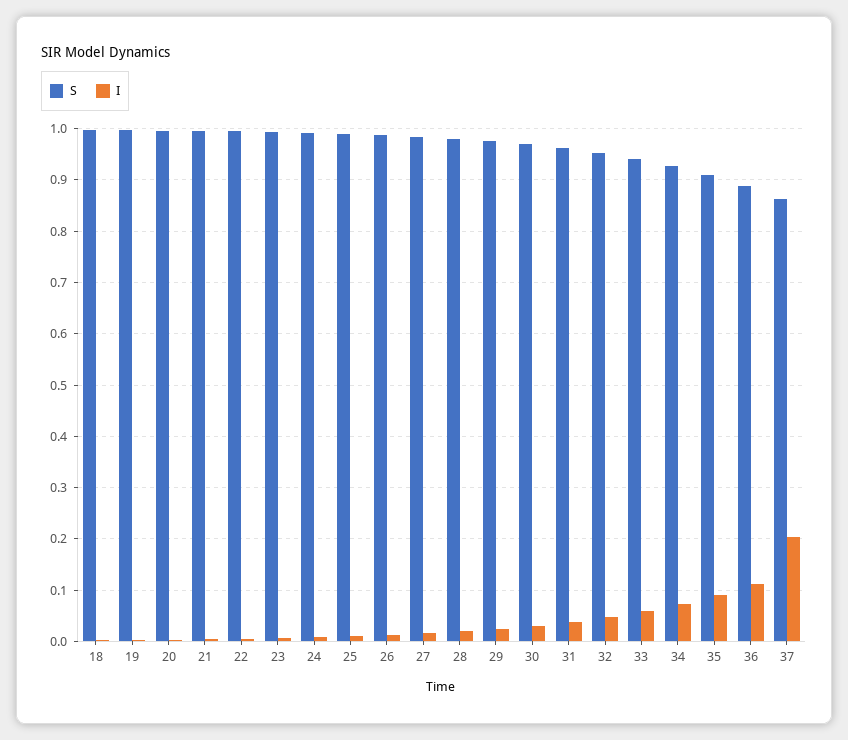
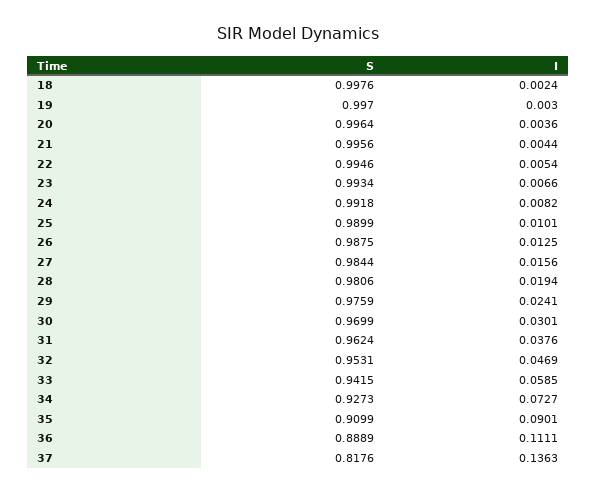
S, 37: 0.86 -> 0.8176
I, 37: 0.2 -> 0.1363

